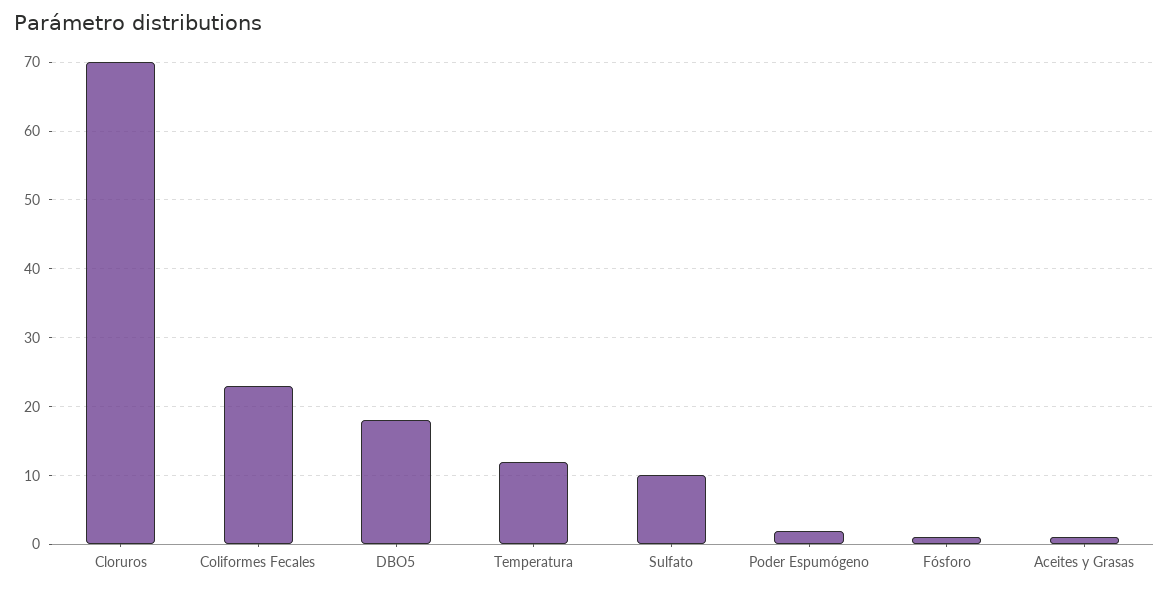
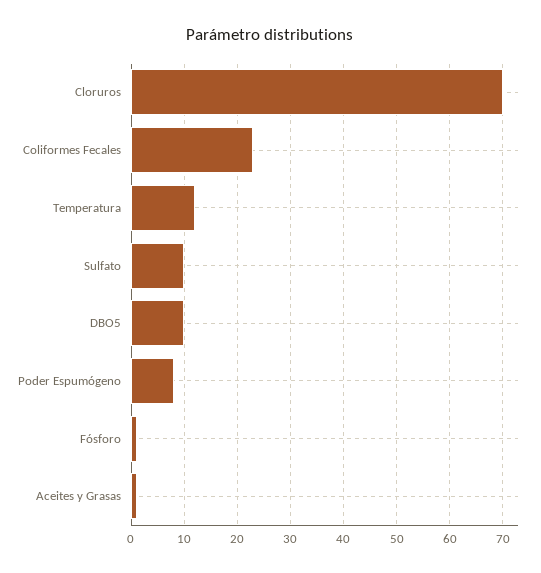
DBO5: 18 -> 10
Poder Espumógeno: 2 -> 8

